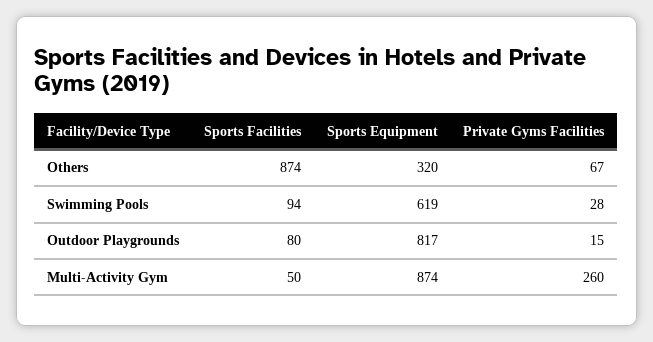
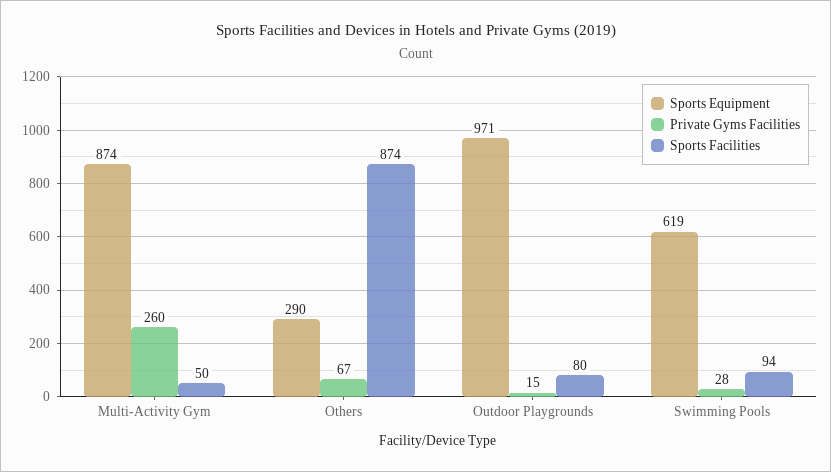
Sports Equipment, Others: 320 -> 290
Sports Equipment, Outdoor Playgrounds: 817 -> 971

